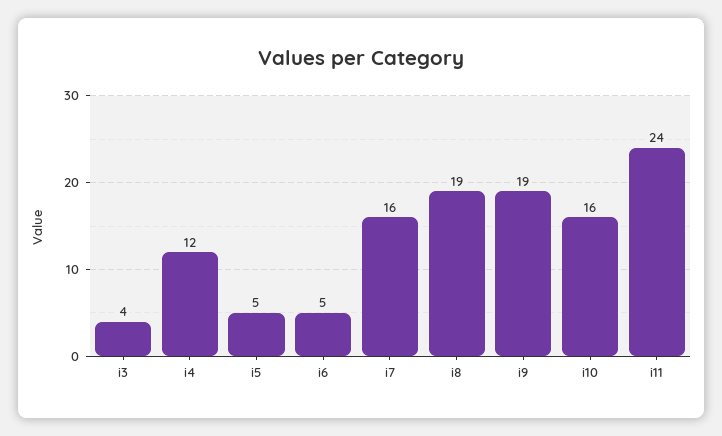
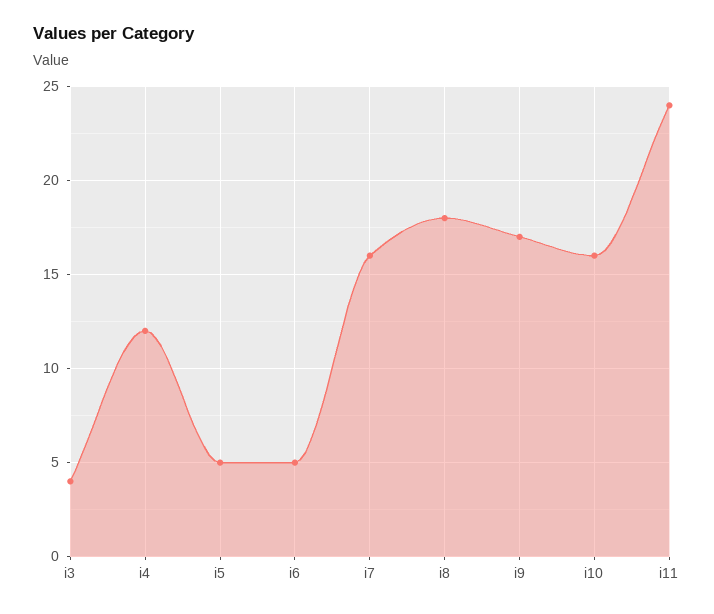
i8: 19 -> 18
i9: 19 -> 17

